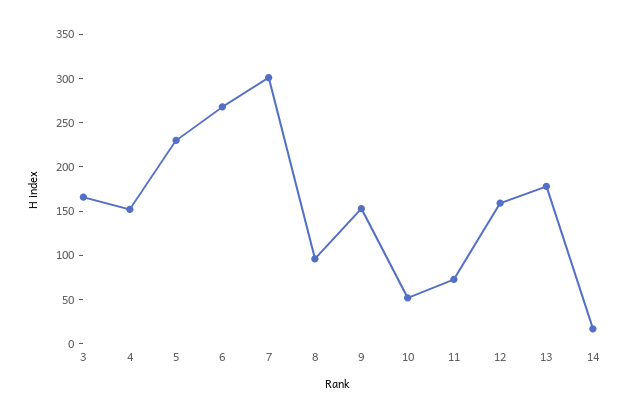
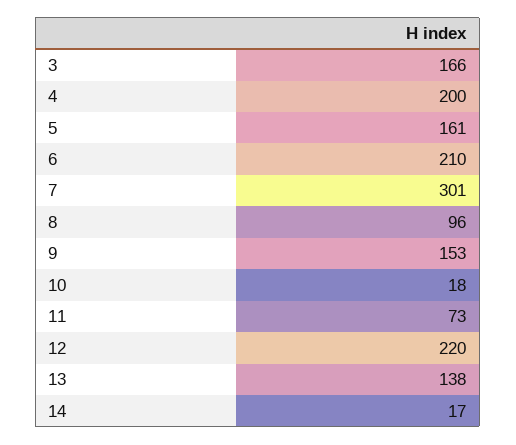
4: 150 -> 200
5: 230 -> 161
6: 270 -> 210
10: 50 -> 18
12: 160 -> 220
13: 180 -> 138

